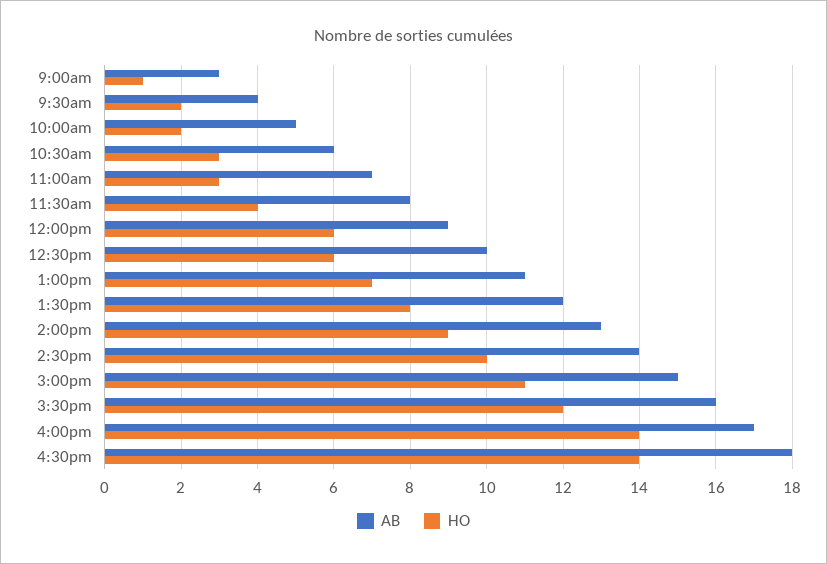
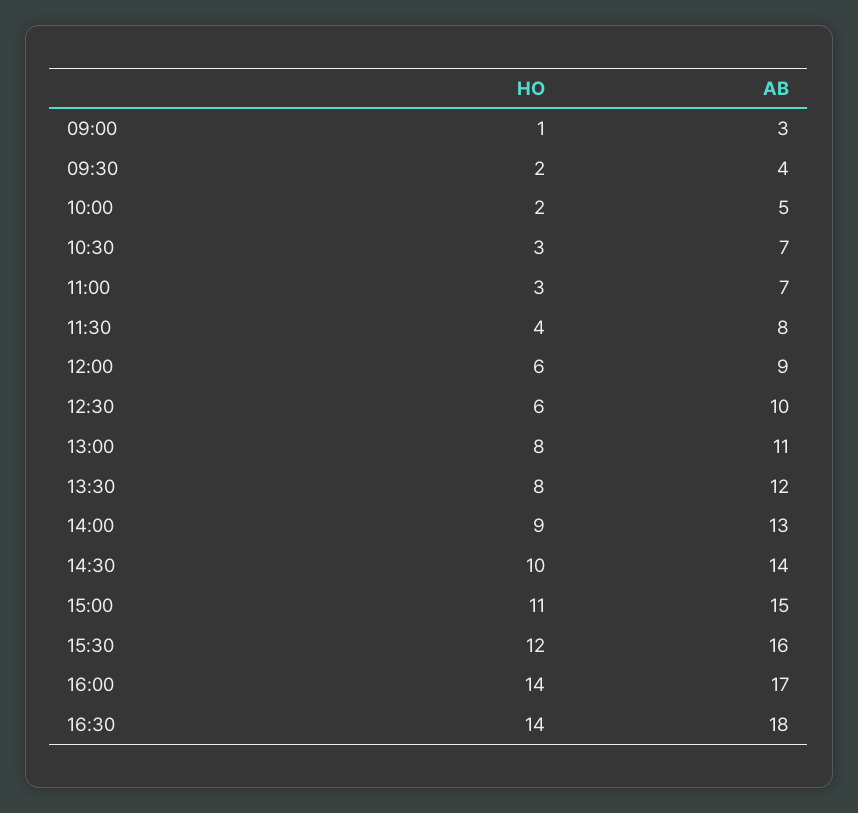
AB, 10:30am: 6 -> 7
HO, 1:00pm: 7 -> 8

